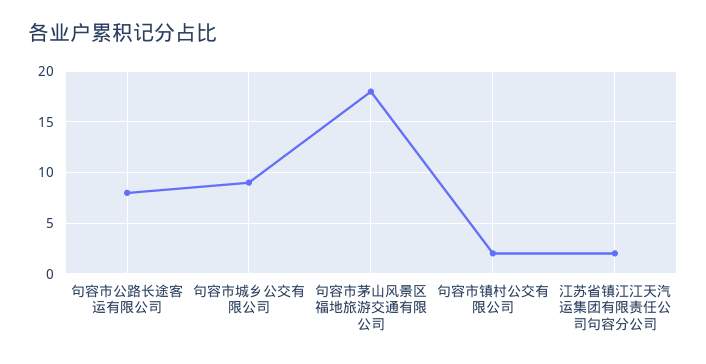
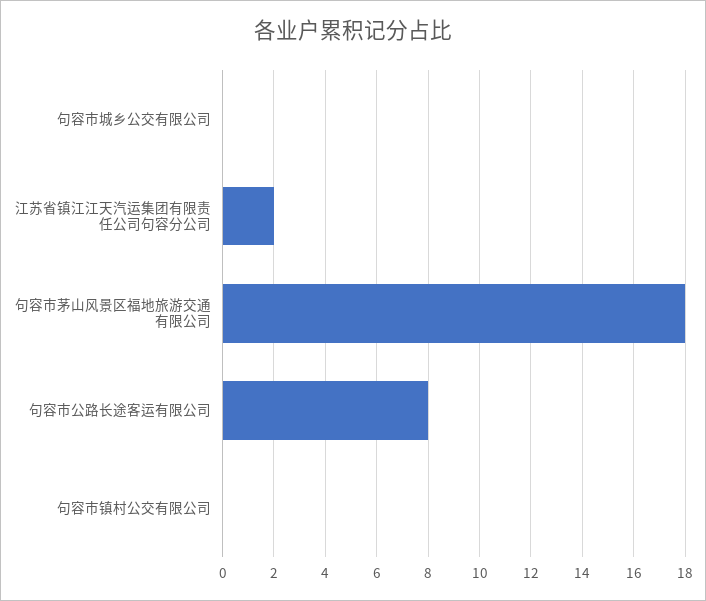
句容市城乡公交有限公司: 9 -> 0
句容市镇村公交有限公司: 2 -> 0

